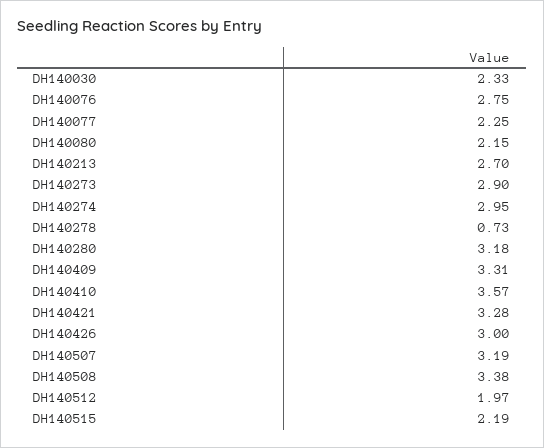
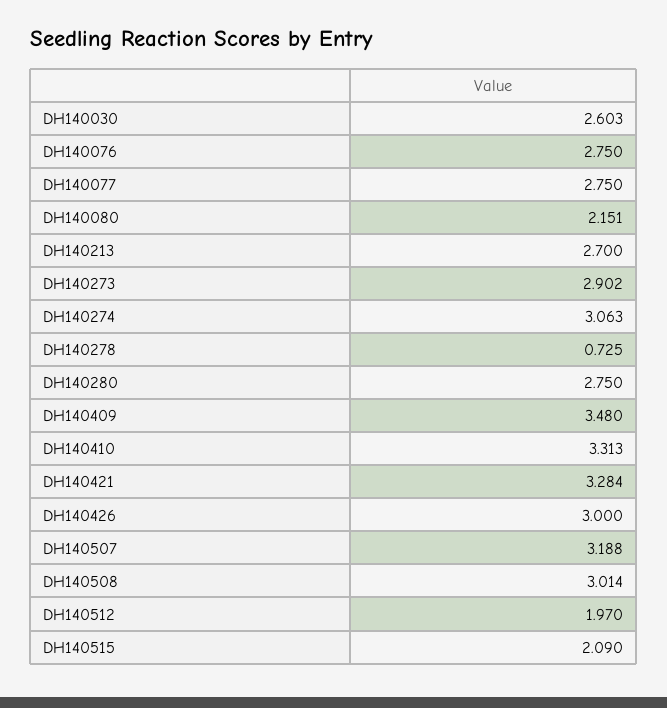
DH140030: 2.33 -> 2.603
DH140077: 2.25 -> 2.75
DH140274: 2.95 -> 3.063
DH140280: 3.18 -> 2.75
DH140409: 3.31 -> 3.48
DH140410: 3.57 -> 3.313
DH140508: 3.38 -> 3.014
DH140515: 2.19 -> 2.09

